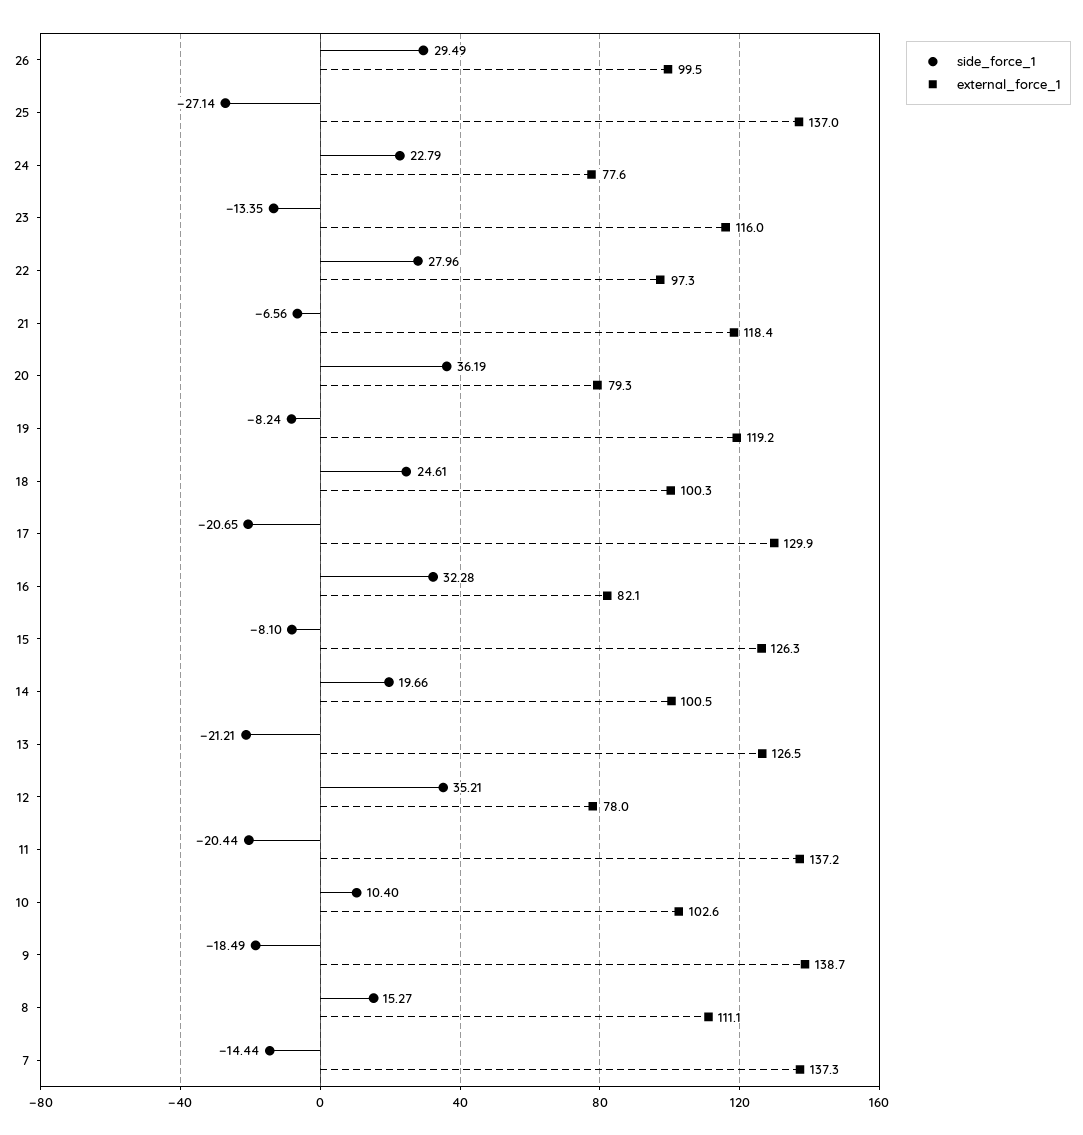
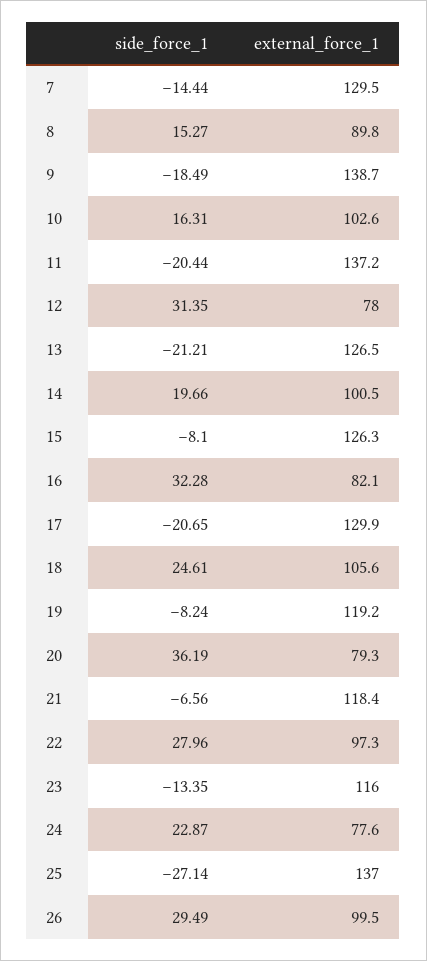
side_force_1, 24: 22.79 -> 22.87
external_force_1, 18: 100.3 -> 105.6
side_force_1, 12: 35.21 -> 31.35
side_force_1, 10: 10.4 -> 16.31
external_force_1, 8: 111.1 -> 89.8
external_force_1, 7: 137.3 -> 129.5

